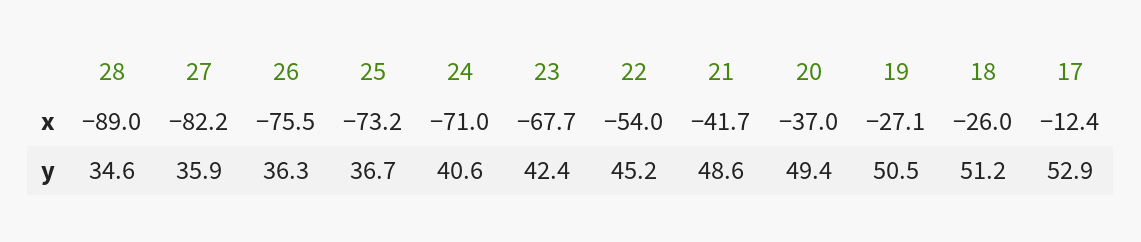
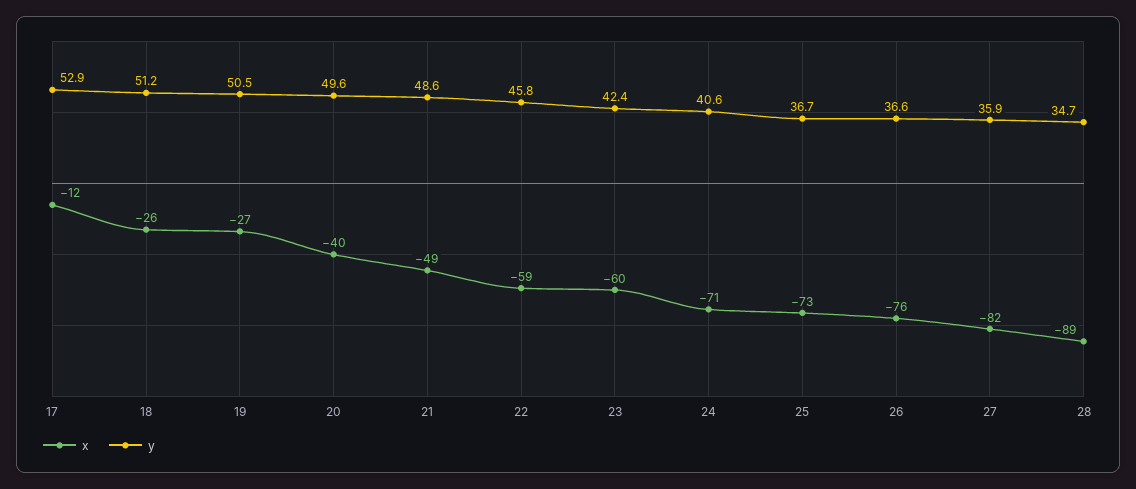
x, 23: -67.7 -> -60
x, 22: -54 -> -59
x, 21: -41.7 -> -49
x, 20: -37 -> -40
y, 28: 34.6 -> 34.7
y, 26: 36.3 -> 36.6
y, 22: 45.2 -> 45.8
y, 20: 49.4 -> 49.6

